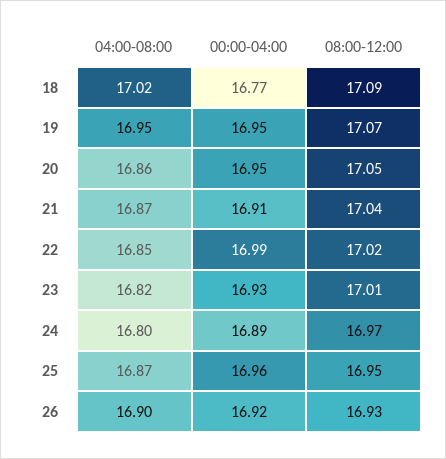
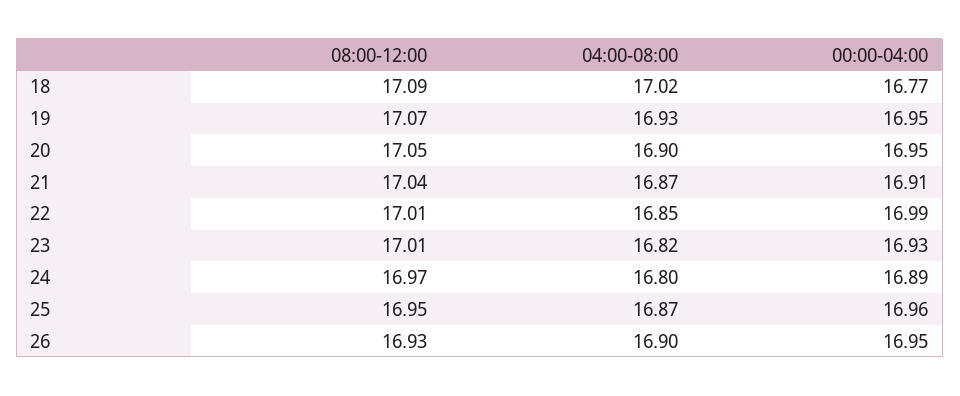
04:00-08:00, 19: 16.95 -> 16.93
04:00-08:00, 20: 16.86 -> 16.9
08:00-12:00, 22: 17.02 -> 17.01
00:00-04:00, 26: 16.92 -> 16.95

